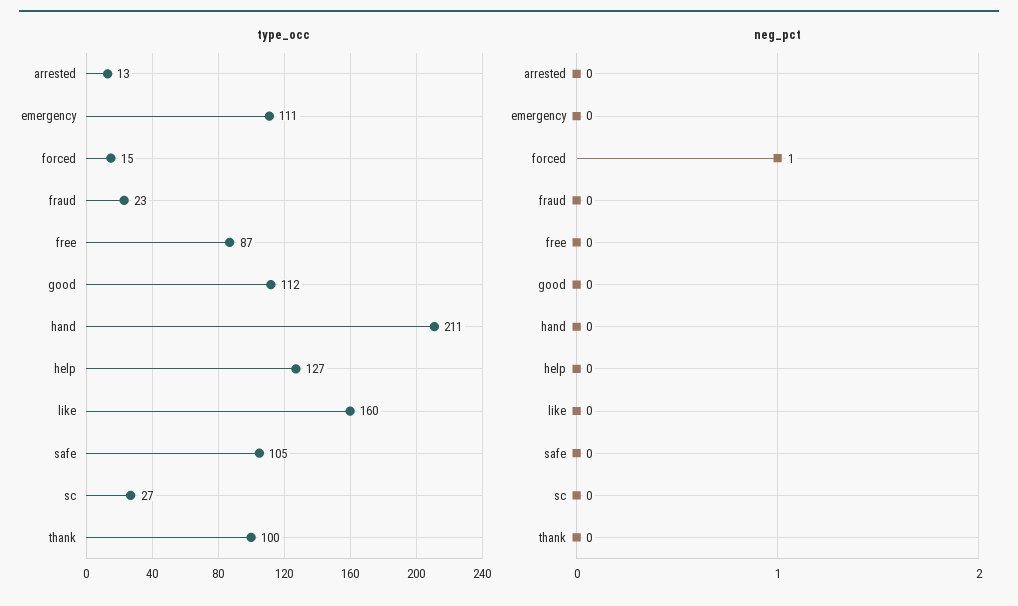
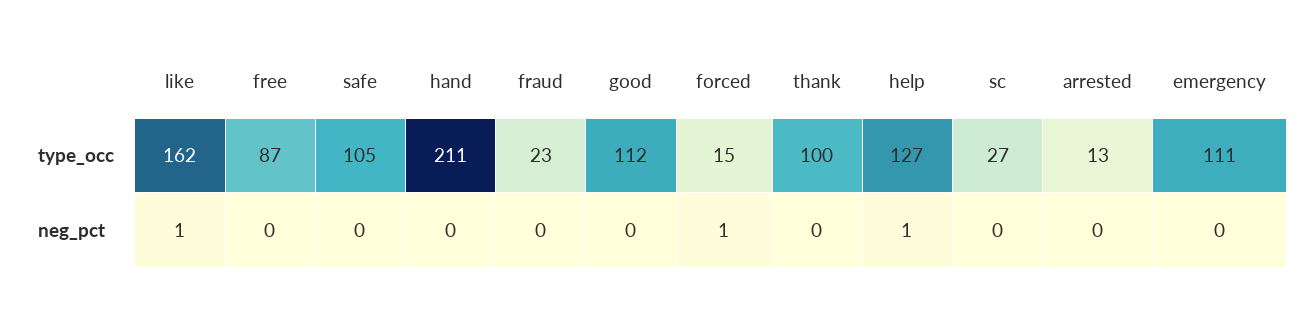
type_occ, like: 160 -> 162
neg_pct, help: 0 -> 1
neg_pct, like: 0 -> 1

